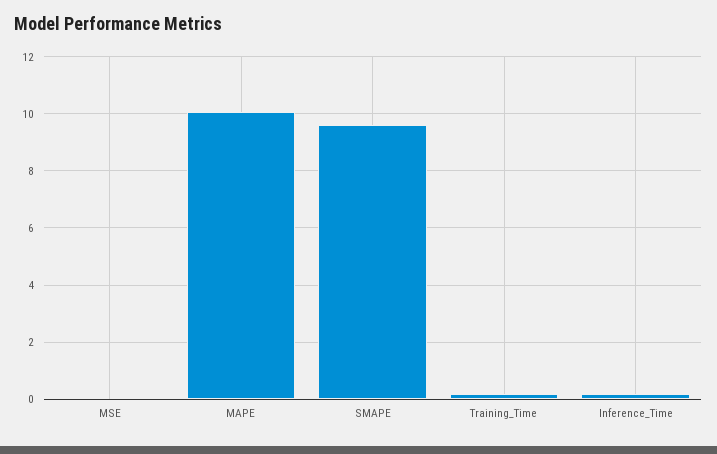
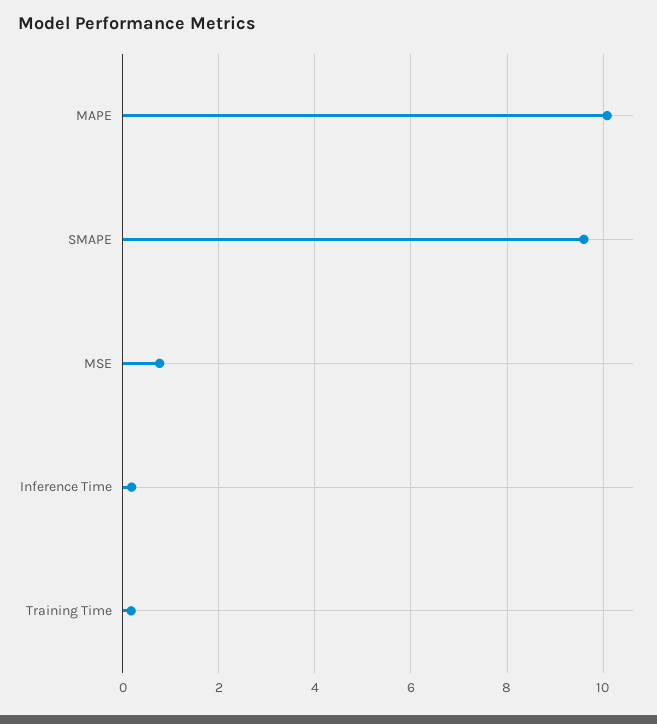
MSE: 0 -> 0.8

